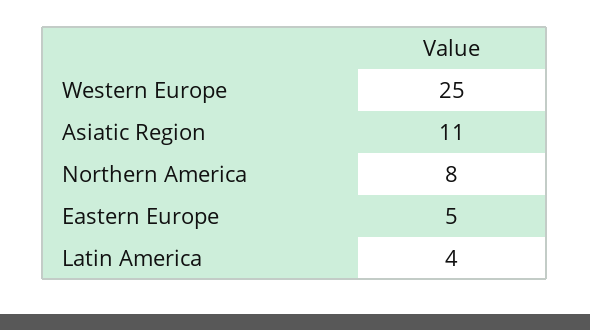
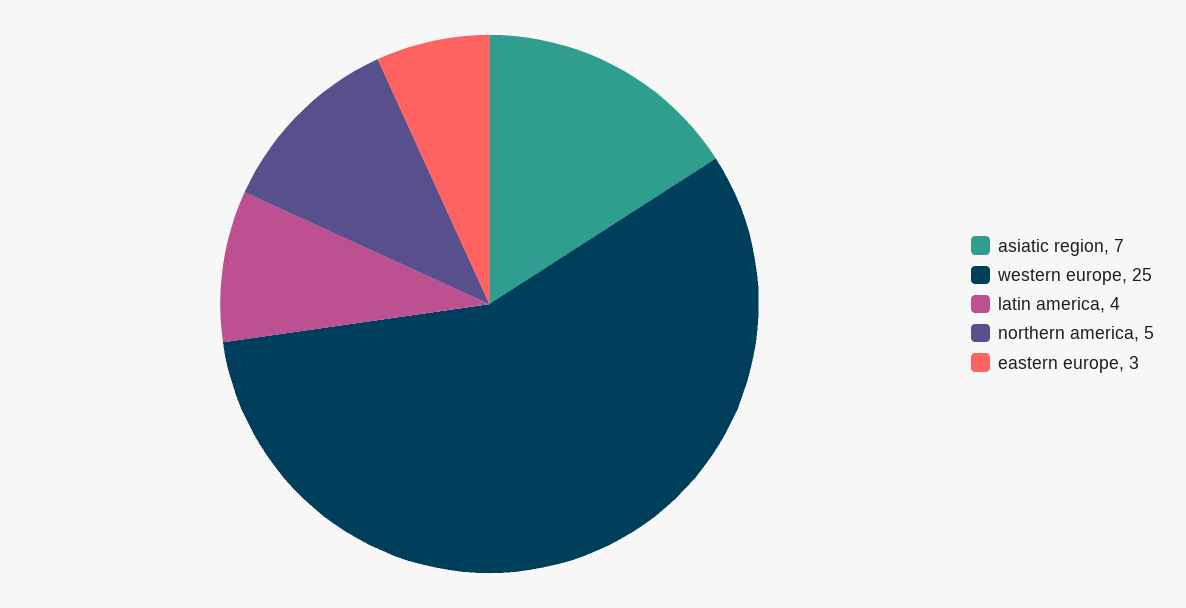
Asiatic Region: 11 -> 7
Northern America: 8 -> 5
Eastern Europe: 5 -> 3

